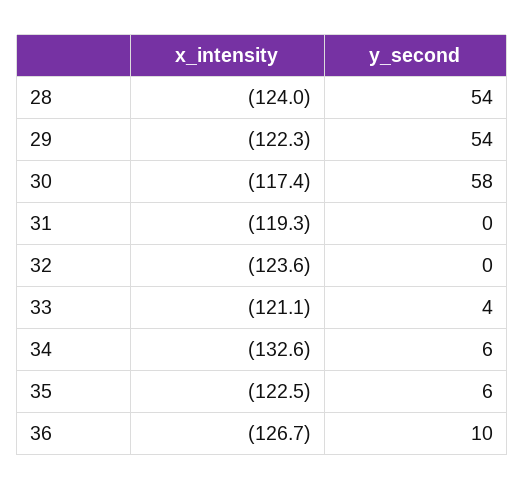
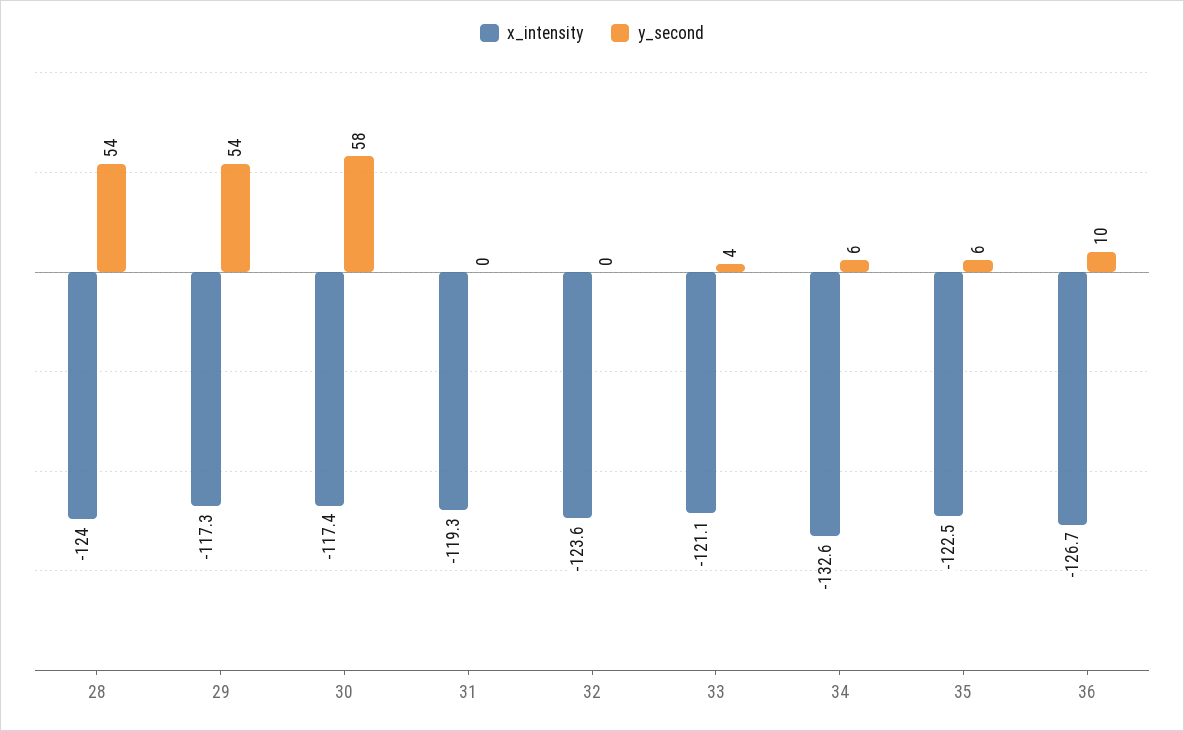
x_intensity, 29: -122.3 -> -117.3

